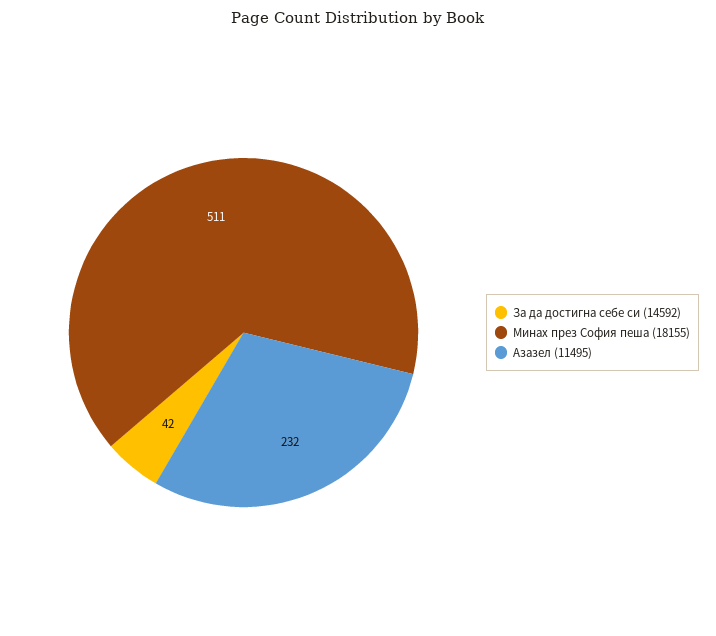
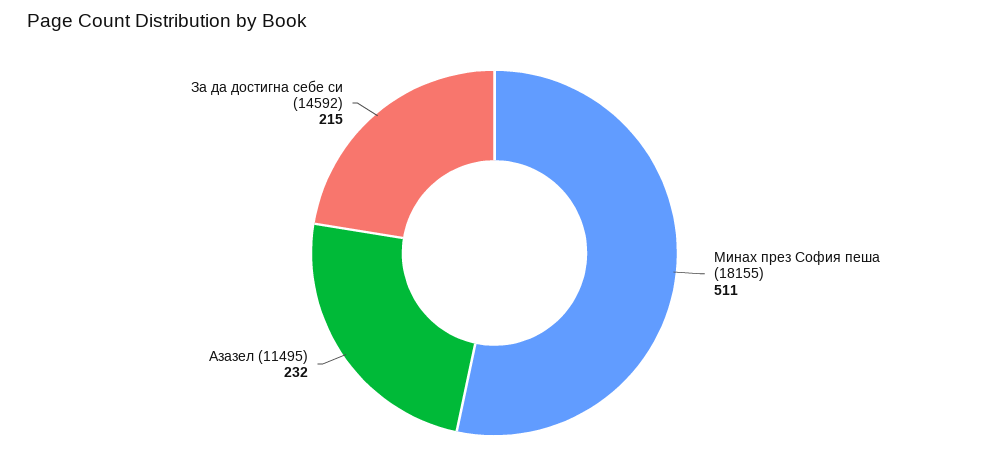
За да достигна себе си (14592): 42 -> 215

